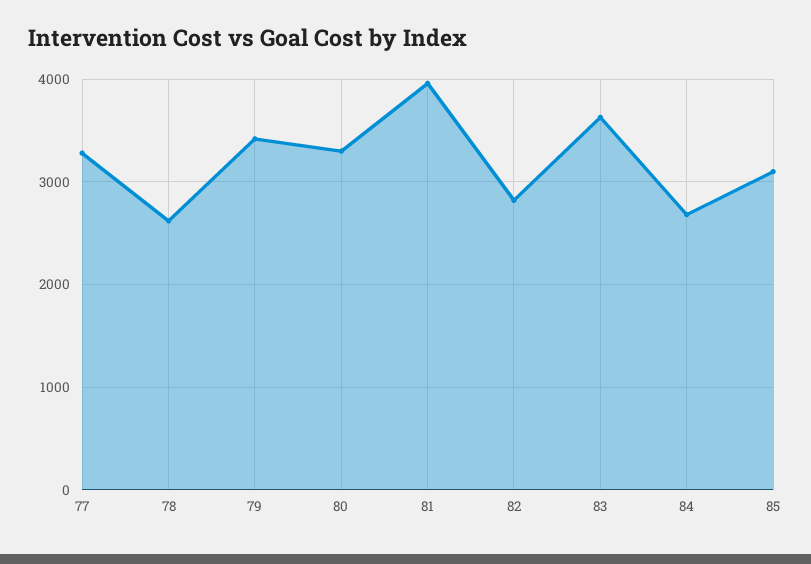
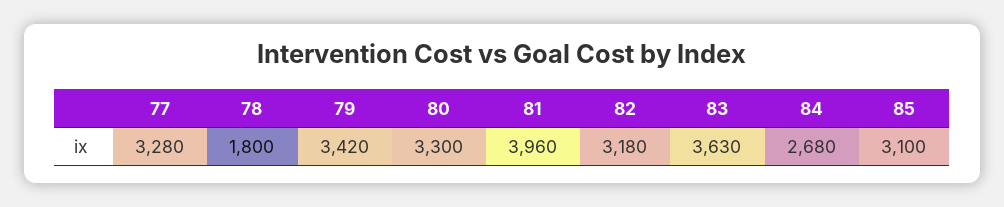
78: 2600 -> 1800
82: 2800 -> 3180

